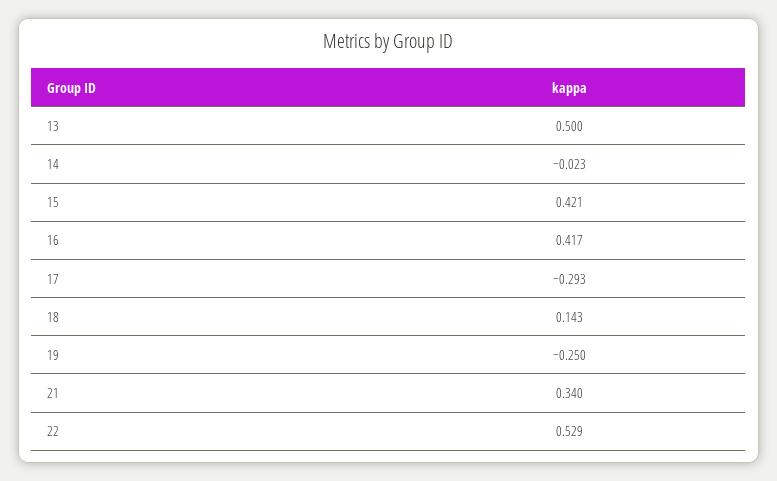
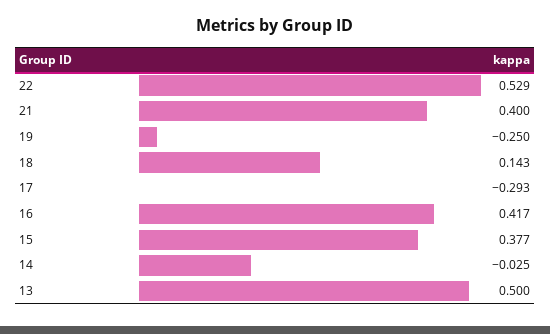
14: -0.023 -> -0.025
15: 0.421 -> 0.377
21: 0.34 -> 0.4

